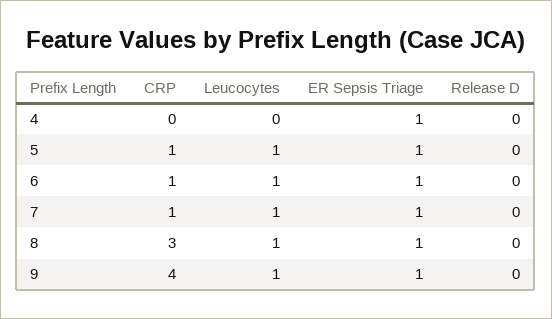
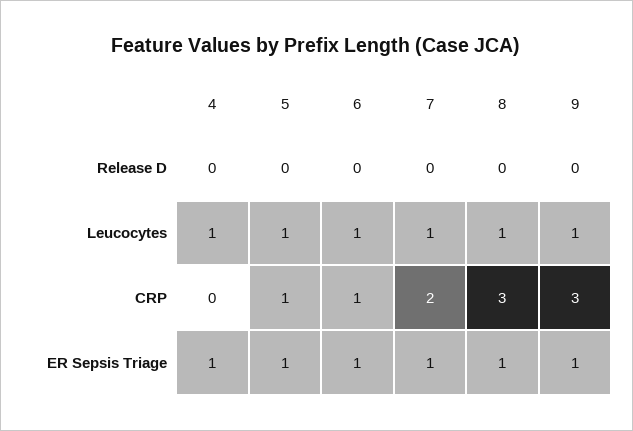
Leucocytes, 4: 0 -> 1
CRP, 7: 1 -> 2
CRP, 9: 4 -> 3

